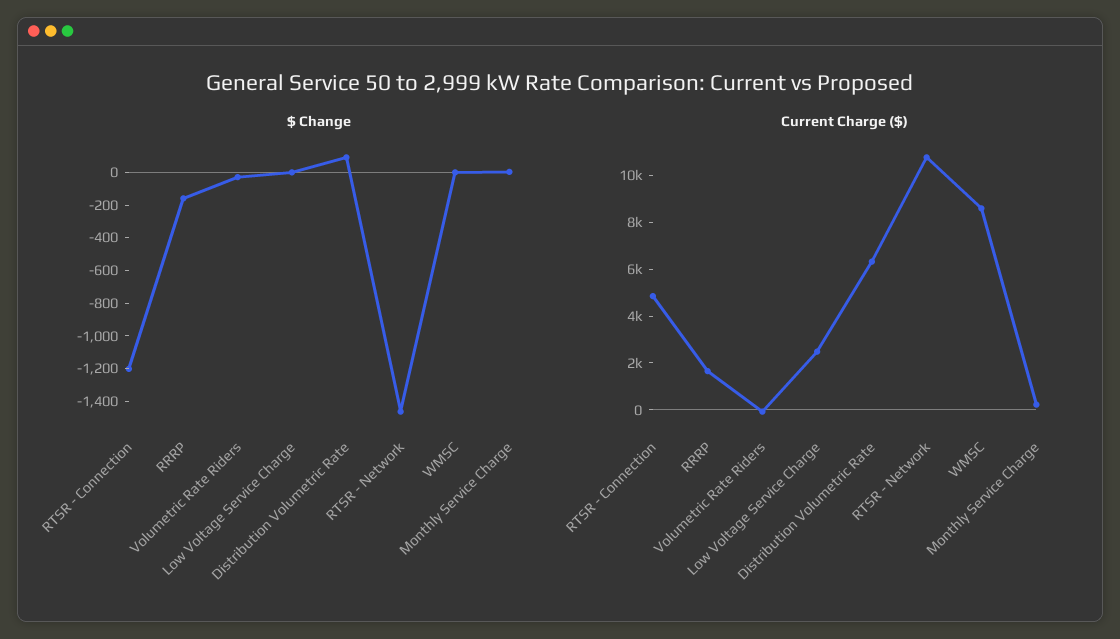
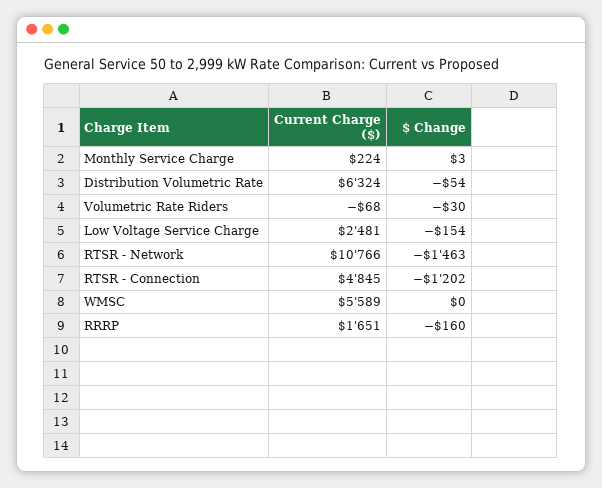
$ Change, Low Voltage Service Charge: 0 -> -154
$ Change, Distribution Volumetric Rate: 100 -> -54
Current Charge ($), WMSC: 8500 -> 5589

